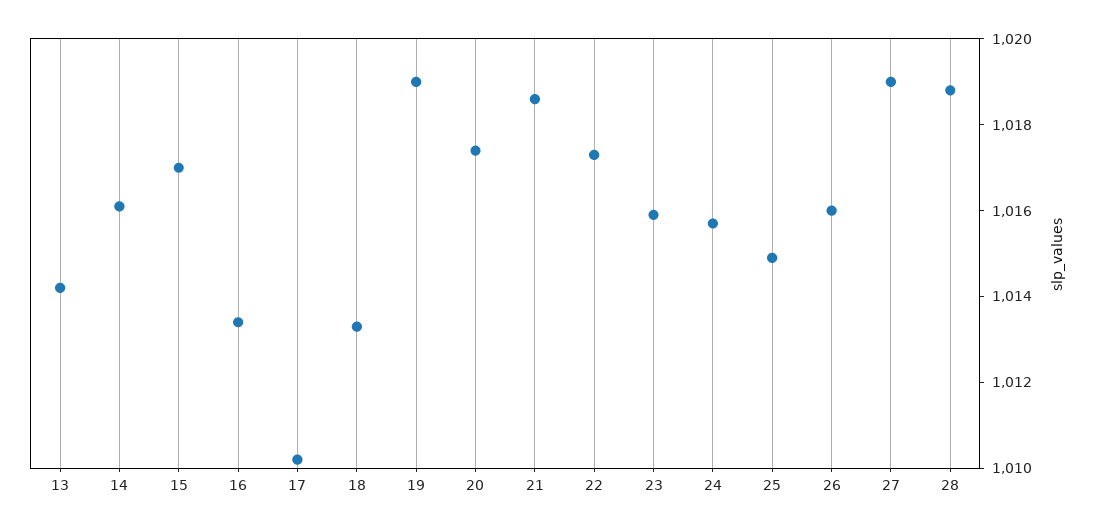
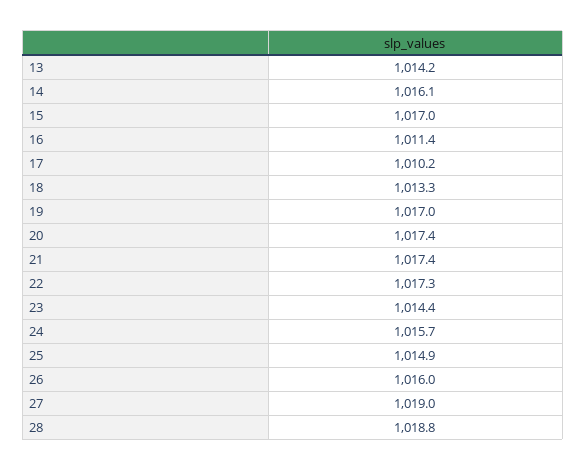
16: 1013.5 -> 1011.4
19: 1019 -> 1017
21: 1018.5 -> 1017.4
23: 1016 -> 1014.4

